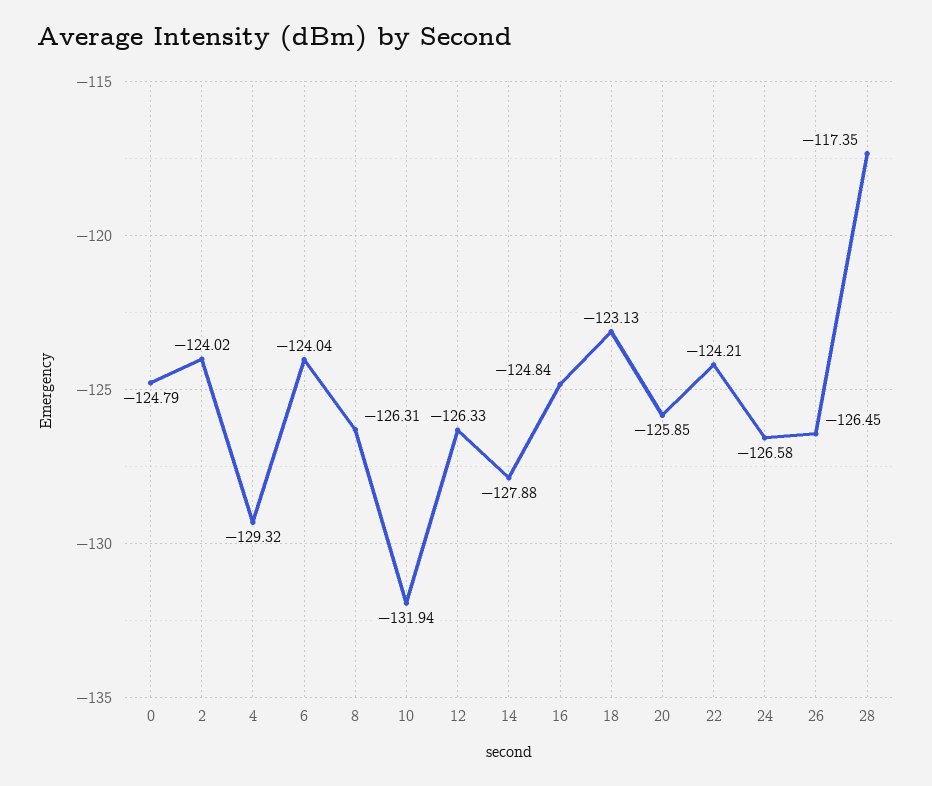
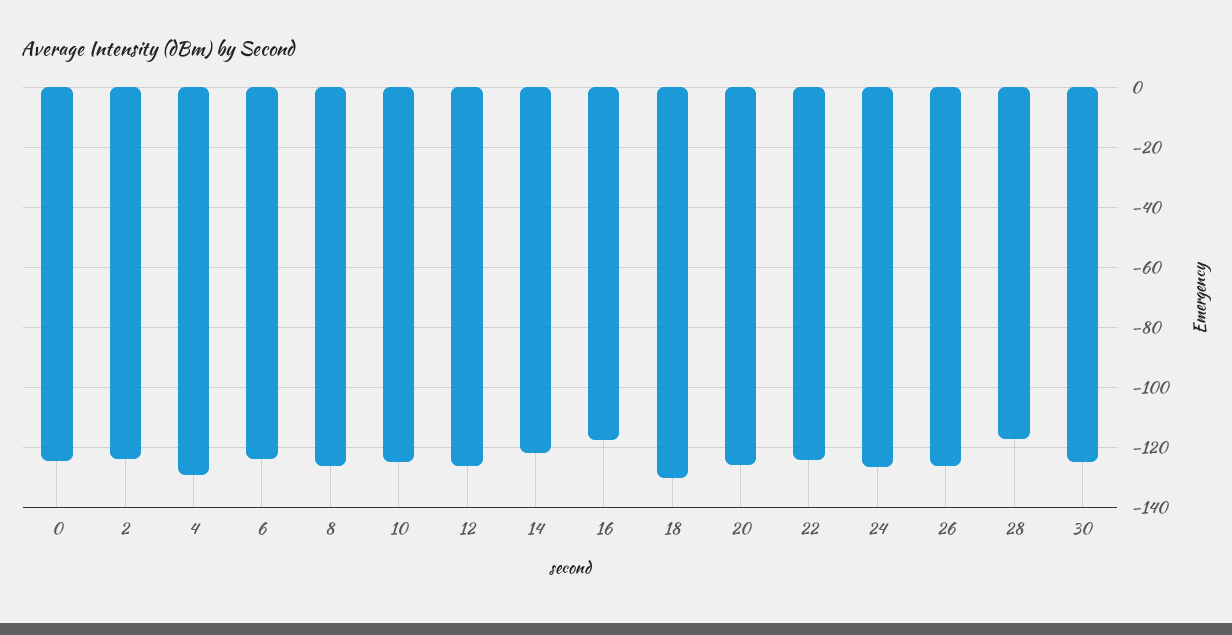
10: -131.94 -> -125
14: -127.88 -> -122.5
16: -124.84 -> -117.5
18: -123.13 -> -130
30: none -> -125

